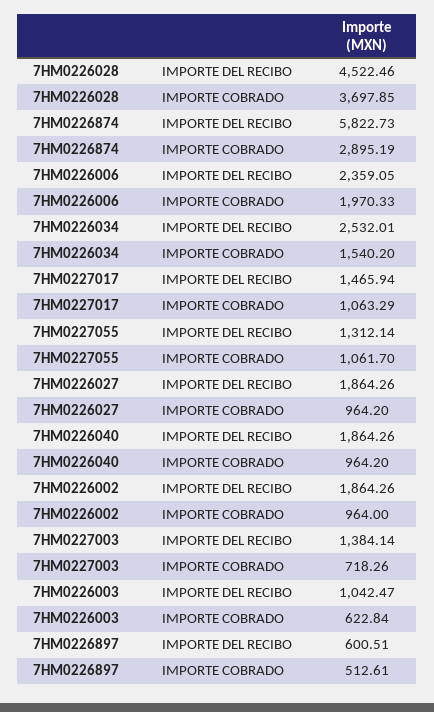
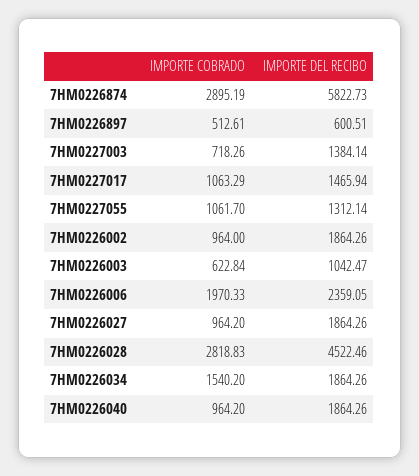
7HM0226028, IMPORTE COBRADO: 3697.85 -> 2818.83
7HM0226034, IMPORTE DEL RECIBO: 2532.01 -> 1864.26

